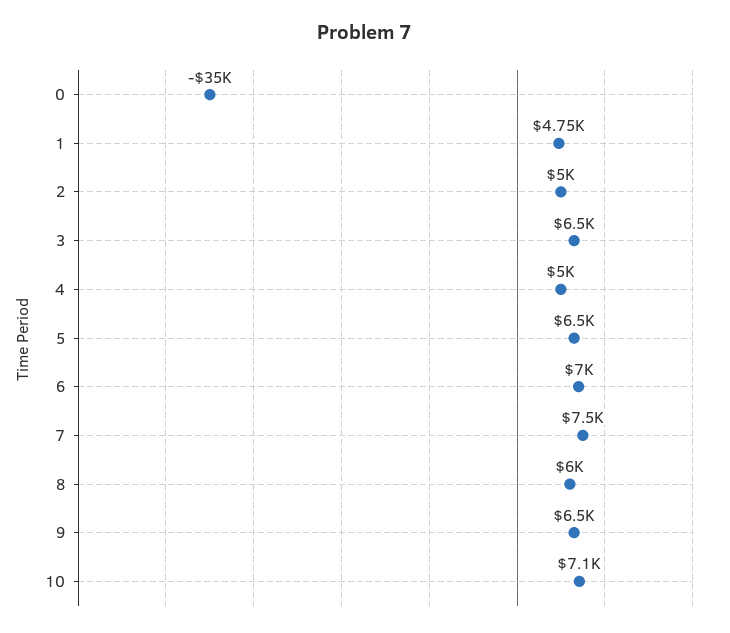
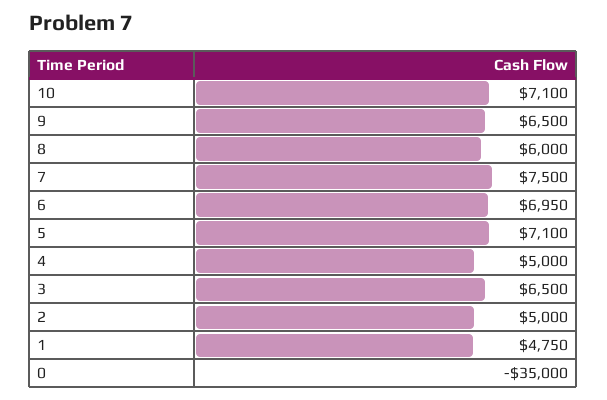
5: 6500 -> 7100
6: 7000 -> 6950

